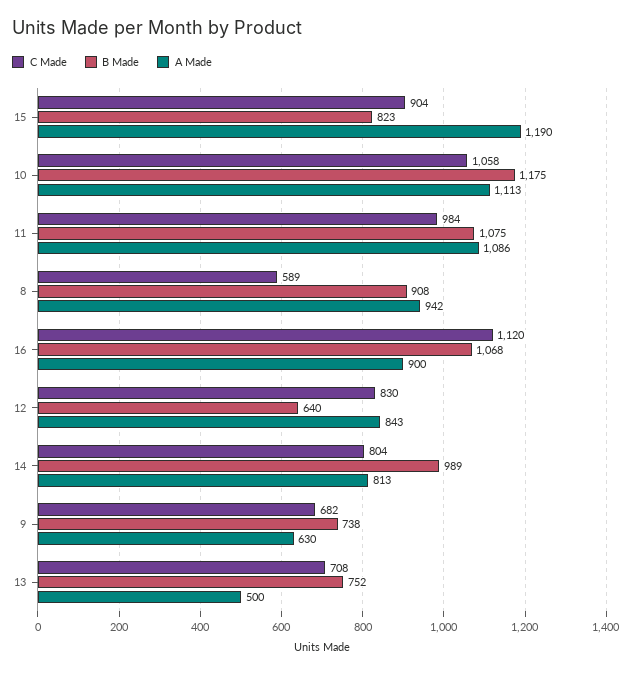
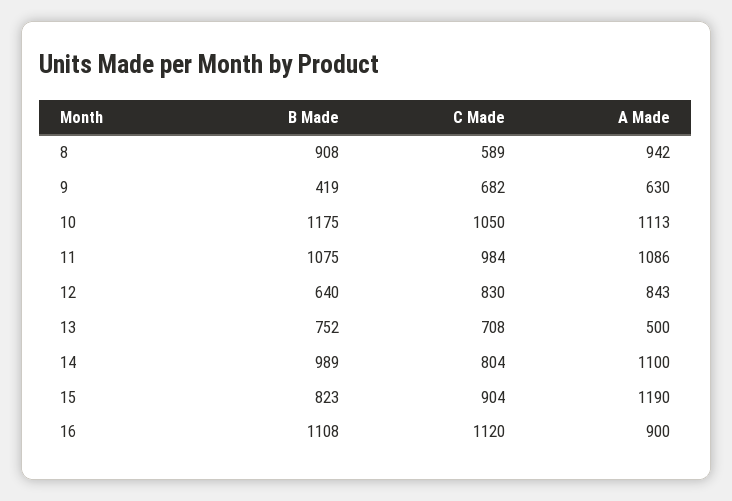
C Made, 10: 1058 -> 1050
B Made, 16: 1068 -> 1108
A Made, 14: 813 -> 1100
B Made, 9: 738 -> 419

